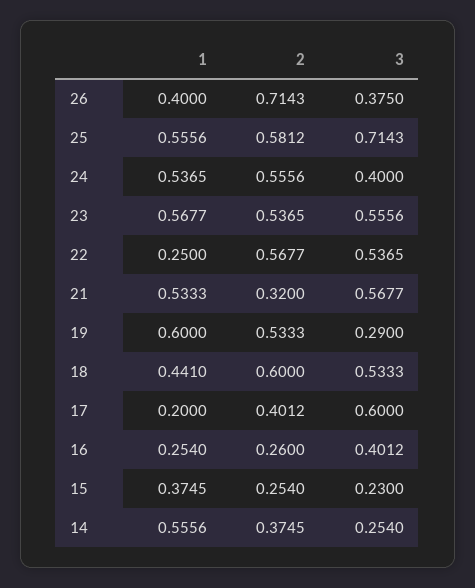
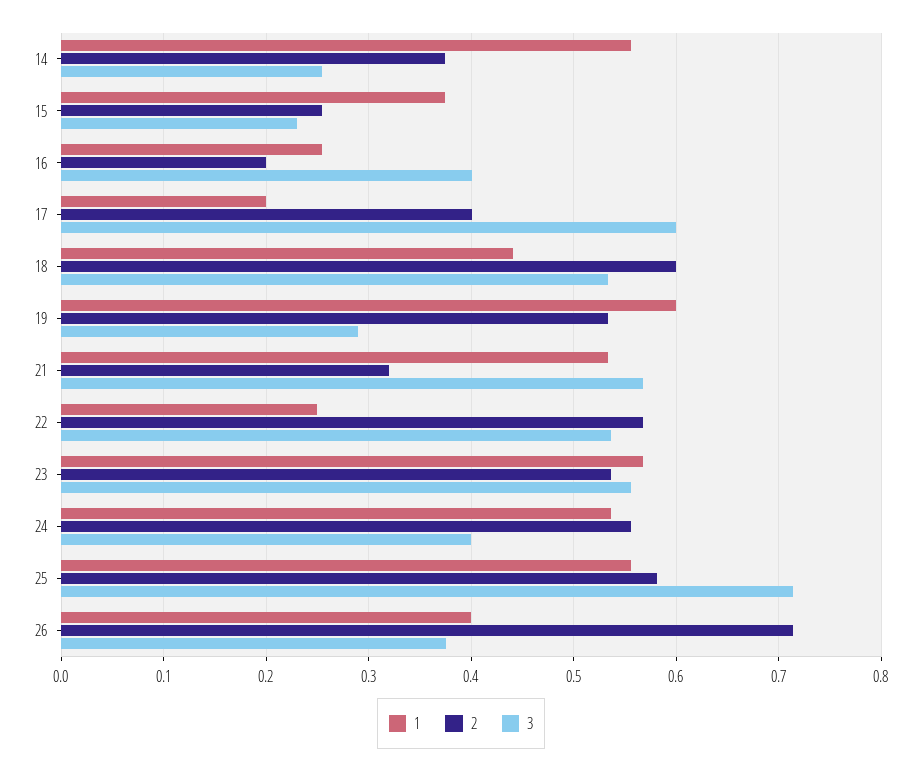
2, 16: 0.26 -> 0.2

